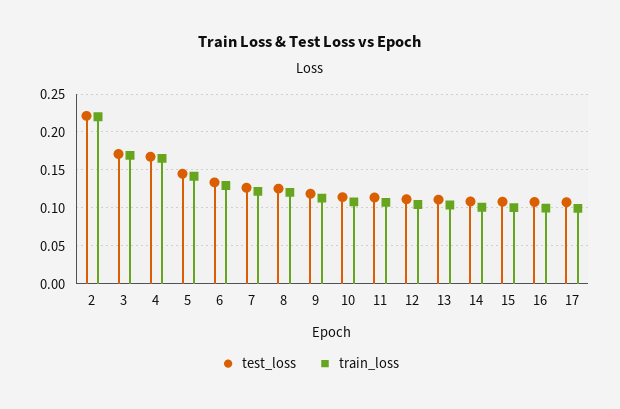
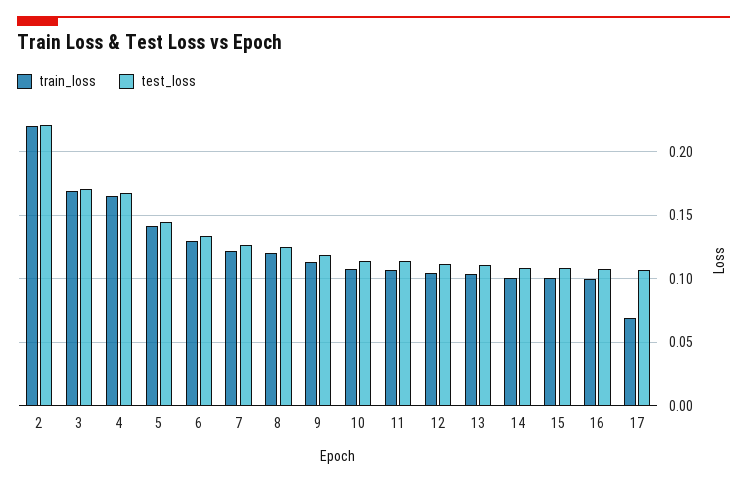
train_loss, 17: 0.1 -> 0.07

